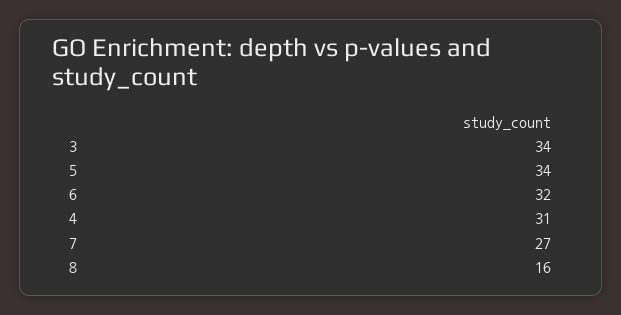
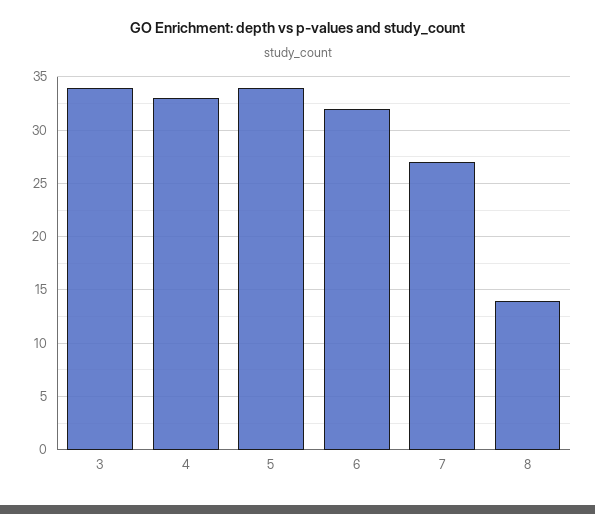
4: 31 -> 33
8: 16 -> 14

